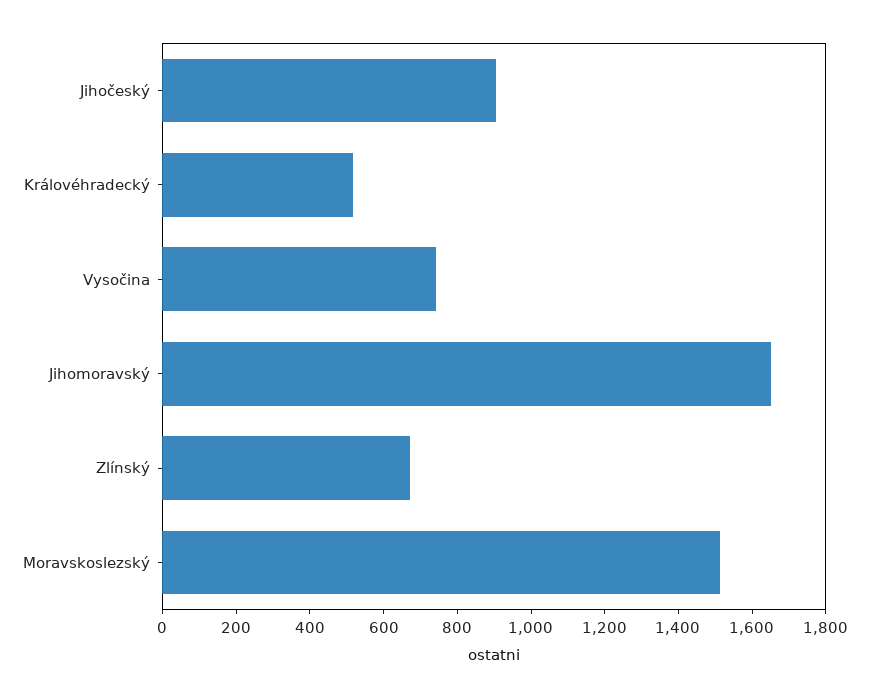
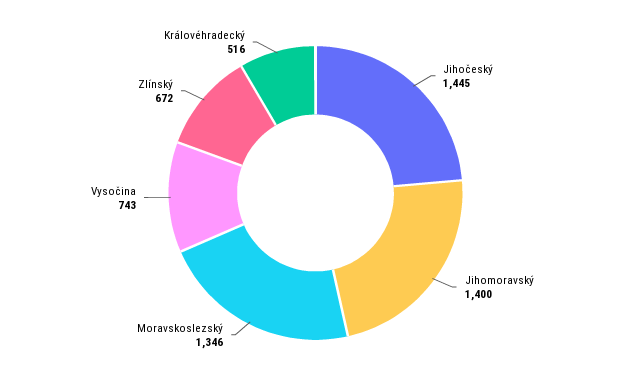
Jihočeský: 900 -> 1445
Jihomoravský: 1650 -> 1400
Moravskoslezský: 1500 -> 1346

